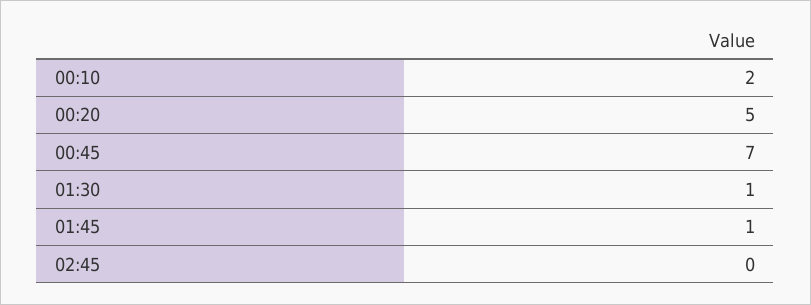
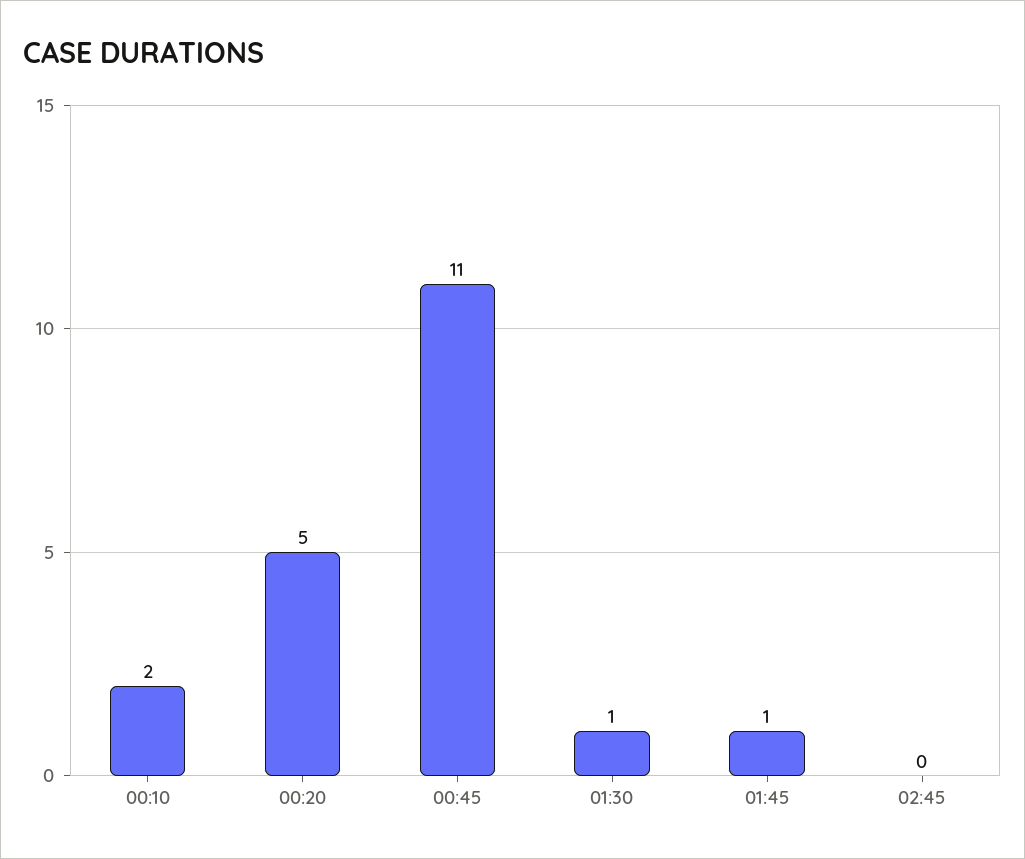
00:45: 7 -> 11

